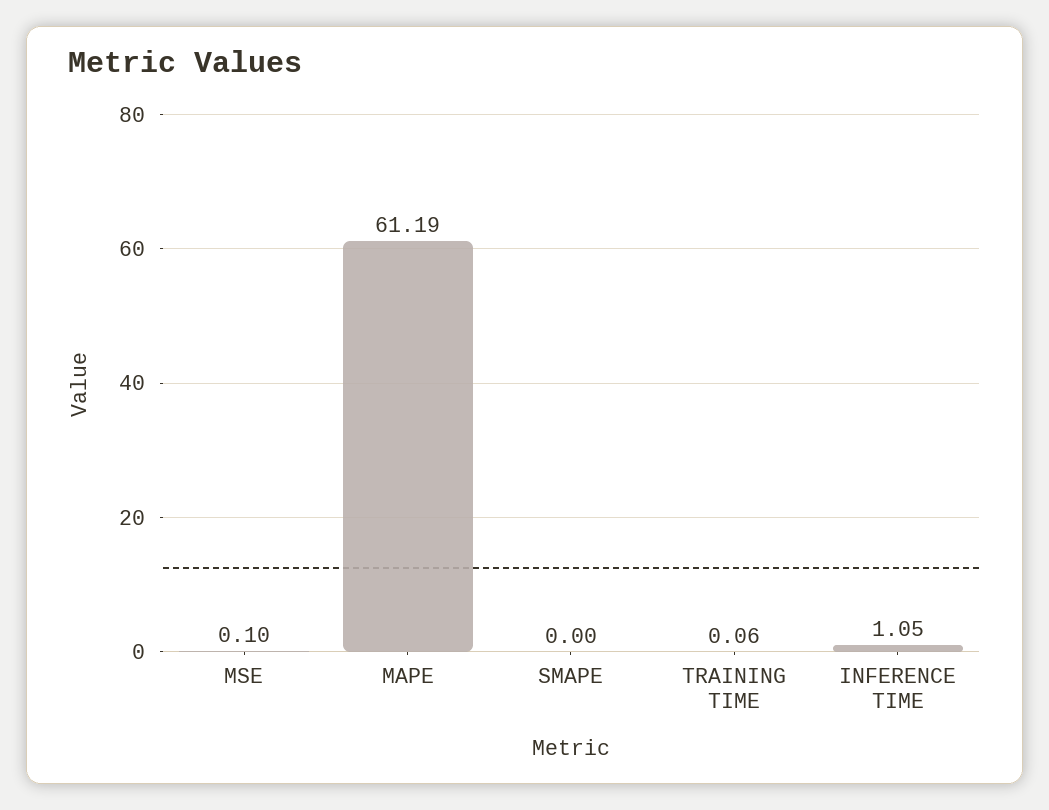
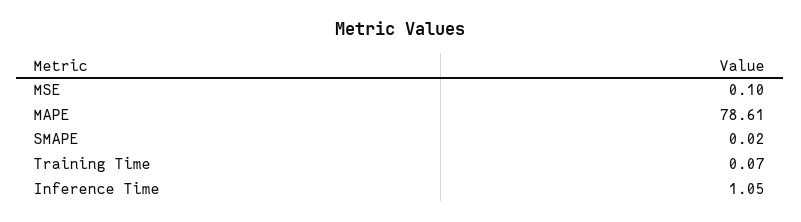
MAPE: 61.19 -> 78.61
SMAPE: 0 -> 0.02
TRAINING TIME: 0.06 -> 0.07

